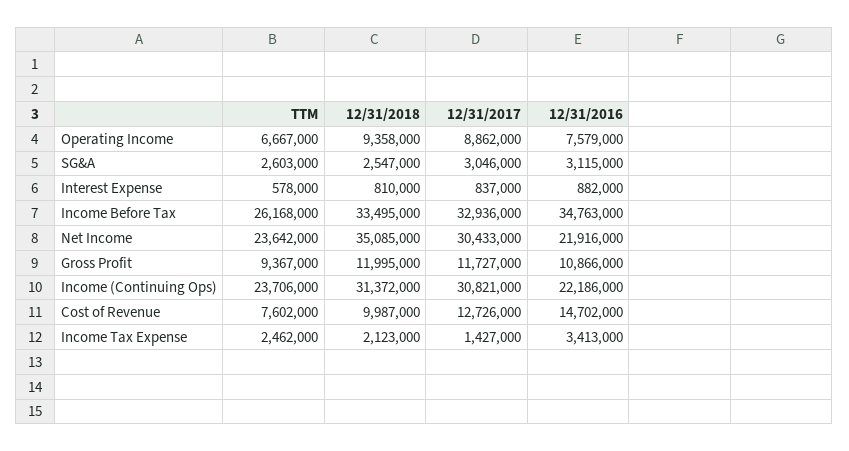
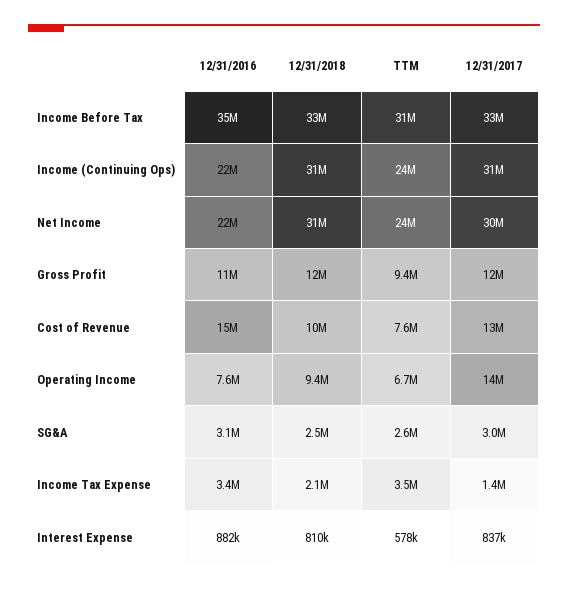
12/31/2017, Operating Income: 8862000 -> 14000000
TTM, Income Before Tax: 26168000 -> 31000000
12/31/2018, Net Income: 35085000 -> 31000000
TTM, Income Tax Expense: 2462000 -> 3500000

